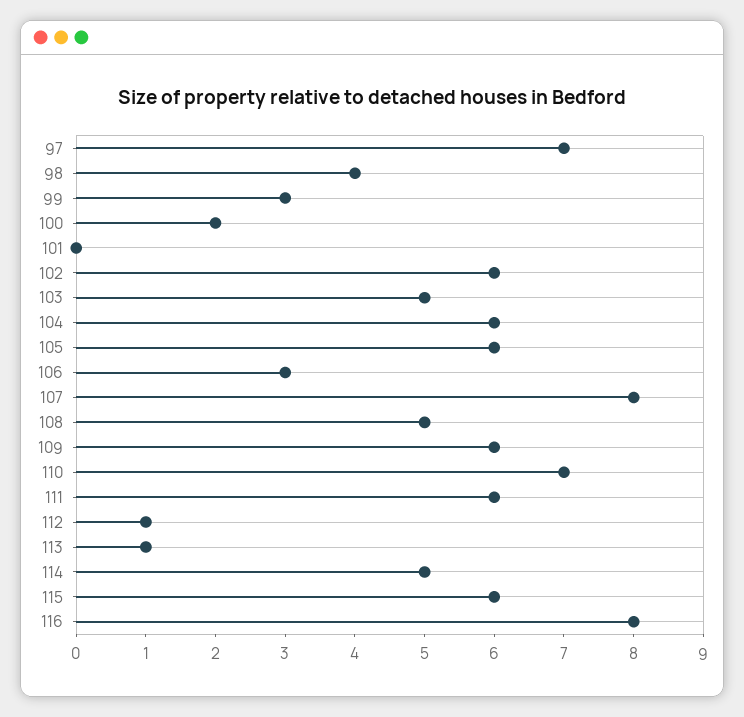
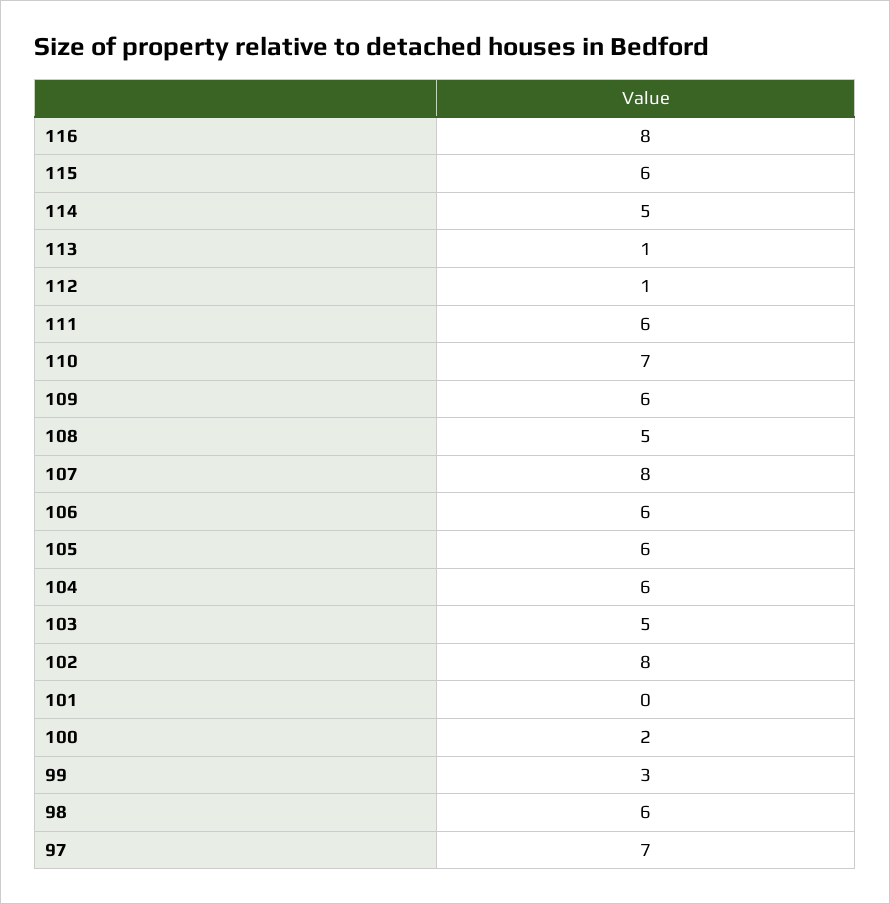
98: 4 -> 6
102: 6 -> 8
106: 3 -> 6

